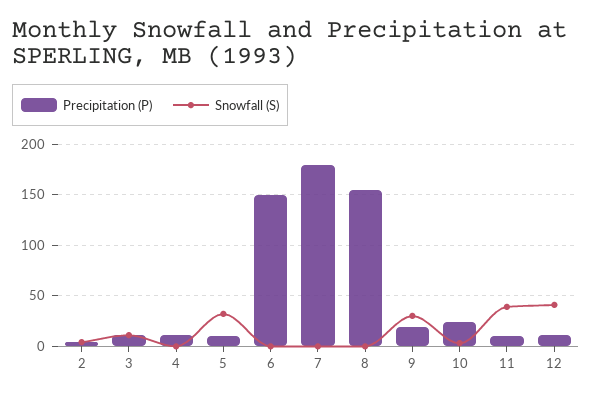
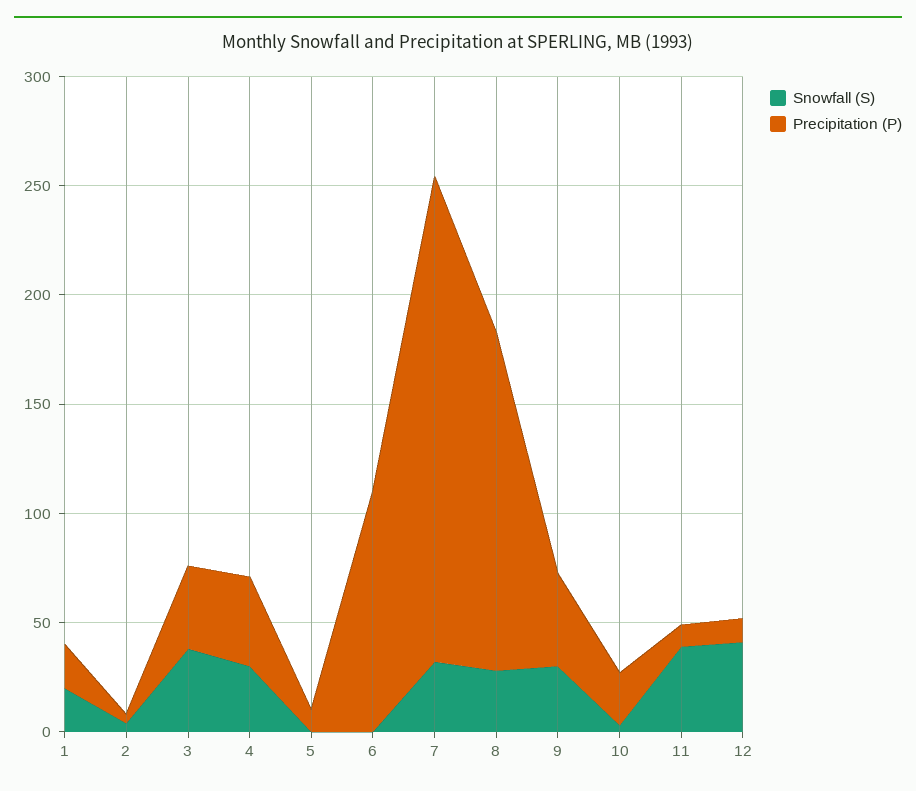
Precipitation (P), 3: 10 -> 40
Snowfall (S), 3: 10 -> 40
Precipitation (P), 4: 10 -> 40
Snowfall (S), 4: 0 -> 30
Snowfall (S), 5: 30 -> 0
Precipitation (P), 6: 150 -> 110
Precipitation (P), 7: 180 -> 220
Snowfall (S), 7: 0 -> 30
Snowfall (S), 8: 0 -> 30
Precipitation (P), 9: 20 -> 40
Snowfall (S), 1: none -> 20
Precipitation (P), 1: none -> 20

